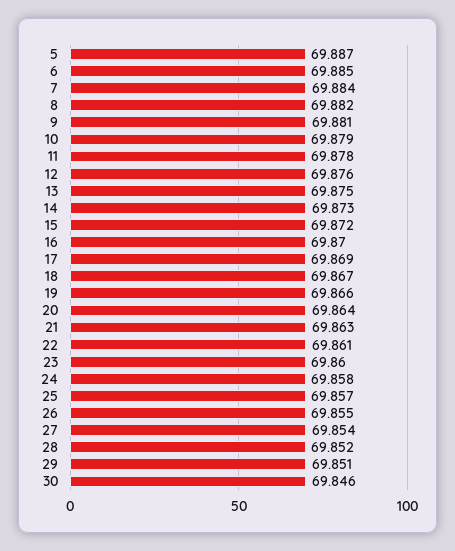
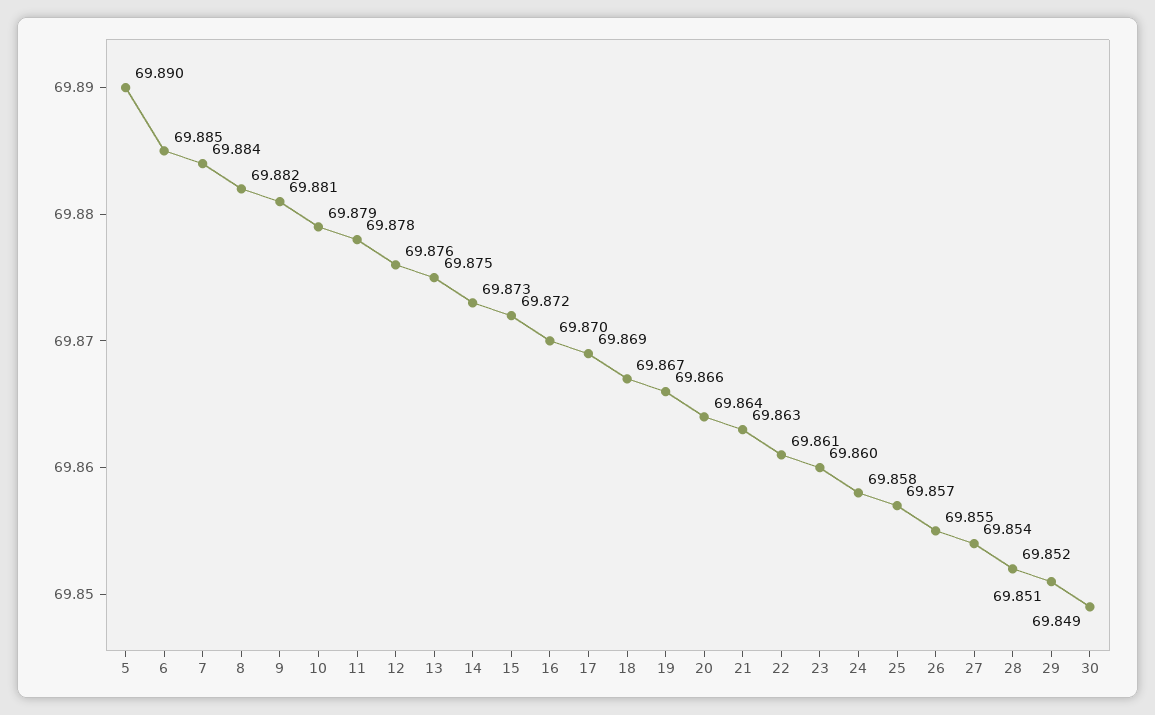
5: 69.887 -> 69.89
30: 69.846 -> 69.849

